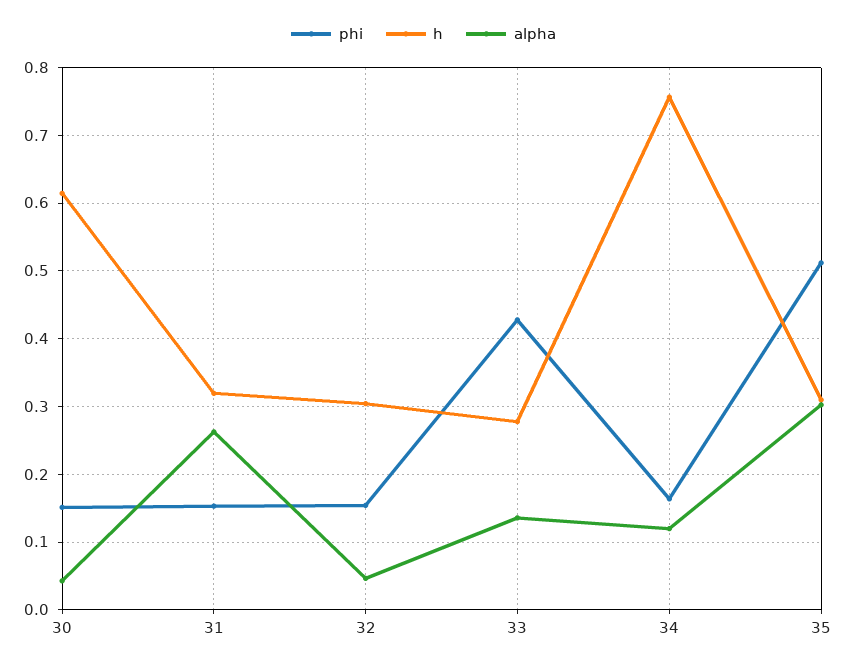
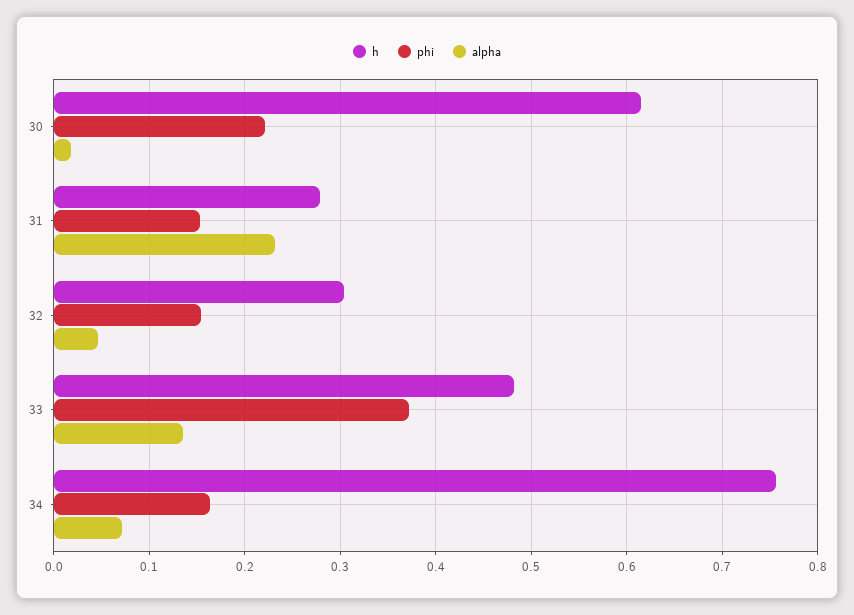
phi, 30: 0.15 -> 0.22
alpha, 30: 0.04 -> 0.02
h, 31: 0.32 -> 0.28
alpha, 31: 0.26 -> 0.23
phi, 33: 0.43 -> 0.37
h, 33: 0.28 -> 0.48
alpha, 34: 0.12 -> 0.07
phi, 35: 0.51 -> none
h, 35: 0.31 -> none
alpha, 35: 0.3 -> none

